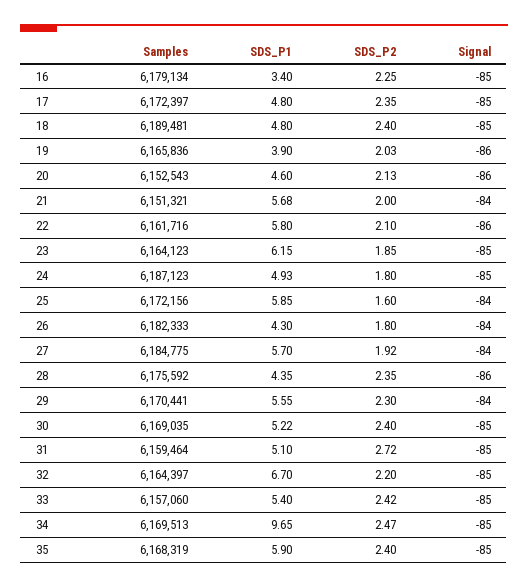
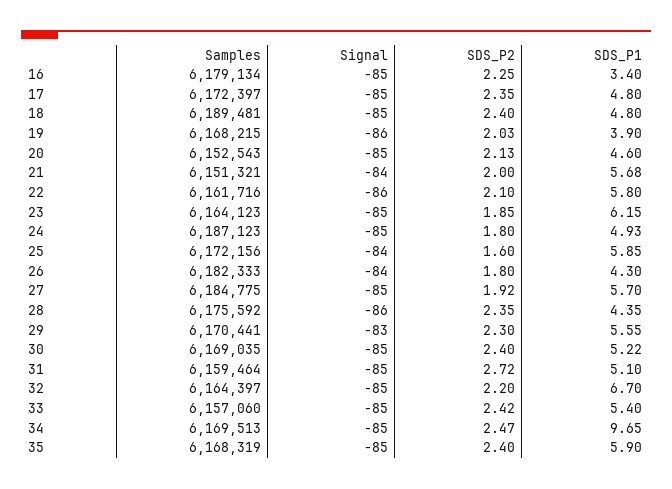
Samples, 19: 6165836 -> 6168215
Signal, 20: -86 -> -85
Signal, 27: -84 -> -85
Signal, 29: -84 -> -83

